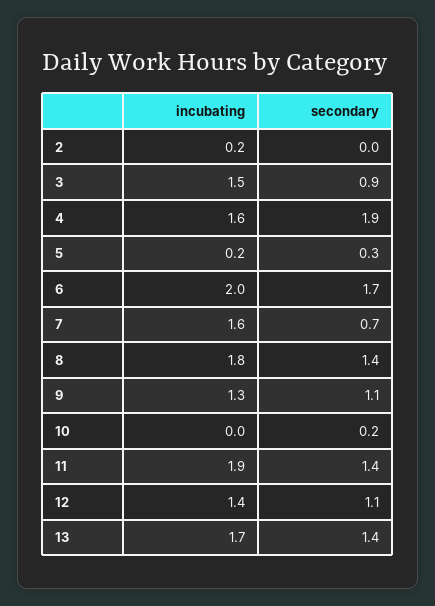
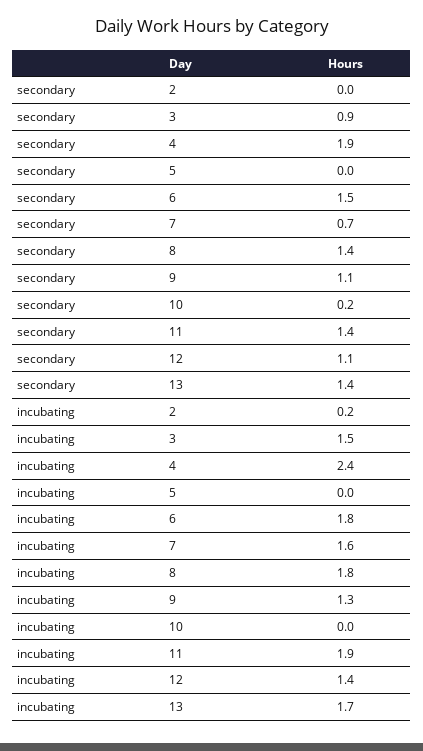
incubating, 4: 1.6 -> 2.4
incubating, 5: 0.2 -> 0
secondary, 5: 0.3 -> 0
incubating, 6: 2 -> 1.8
secondary, 6: 1.7 -> 1.5

